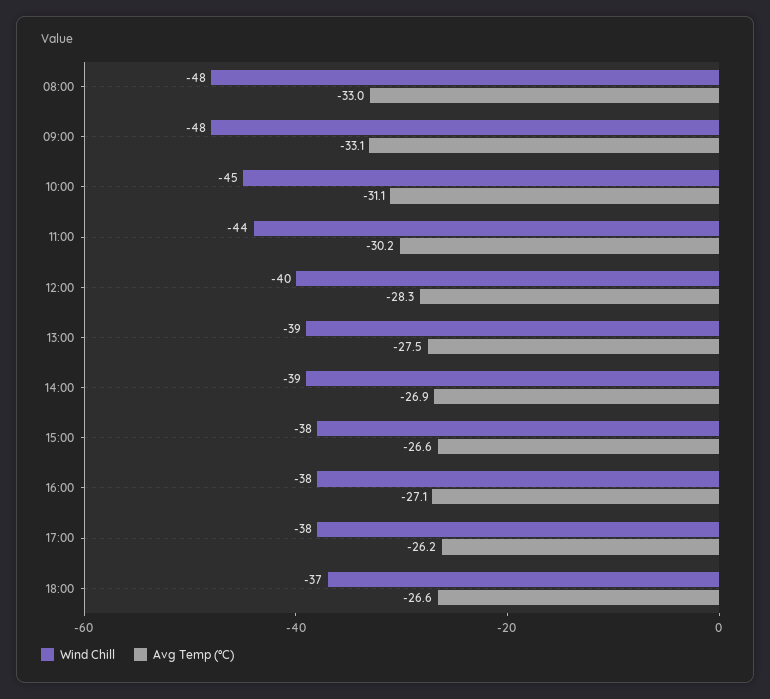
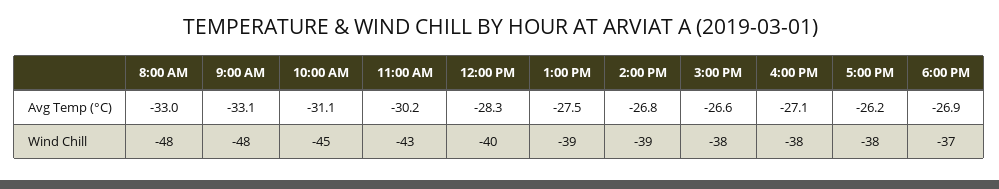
Wind Chill, 11:00: -44 -> -43
Avg Temp (°C), 14:00: -26.9 -> -26.8
Avg Temp (°C), 18:00: -26.6 -> -26.9

